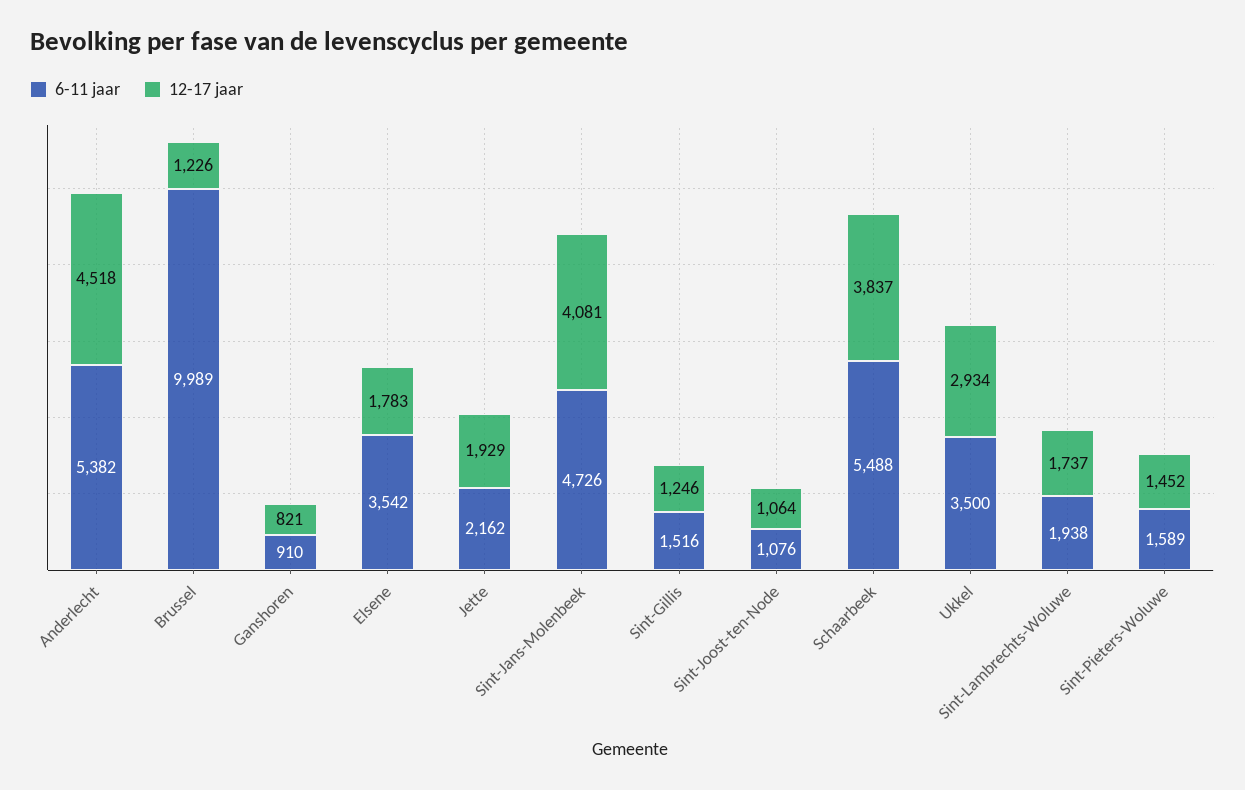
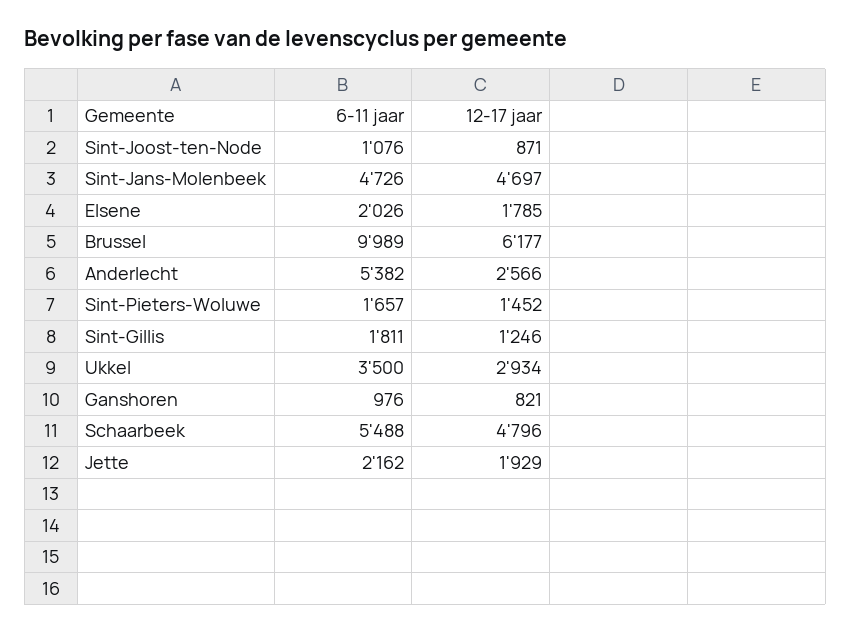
12-17 jaar, Anderlecht: 4518 -> 2566
12-17 jaar, Brussel: 1226 -> 6177
6-11 jaar, Ganshoren: 910 -> 976
6-11 jaar, Elsene: 3542 -> 2026
12-17 jaar, Elsene: 1783 -> 1785
12-17 jaar, Sint-Jans-Molenbeek: 4081 -> 4697
6-11 jaar, Sint-Gillis: 1516 -> 1811
12-17 jaar, Sint-Joost-ten-Node: 1064 -> 871
12-17 jaar, Schaarbeek: 3837 -> 4796
6-11 jaar, Sint-Lambrechts-Woluwe: 1938 -> none
12-17 jaar, Sint-Lambrechts-Woluwe: 1737 -> none
6-11 jaar, Sint-Pieters-Woluwe: 1589 -> 1657

